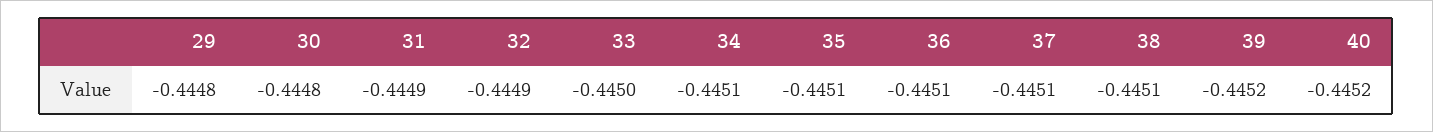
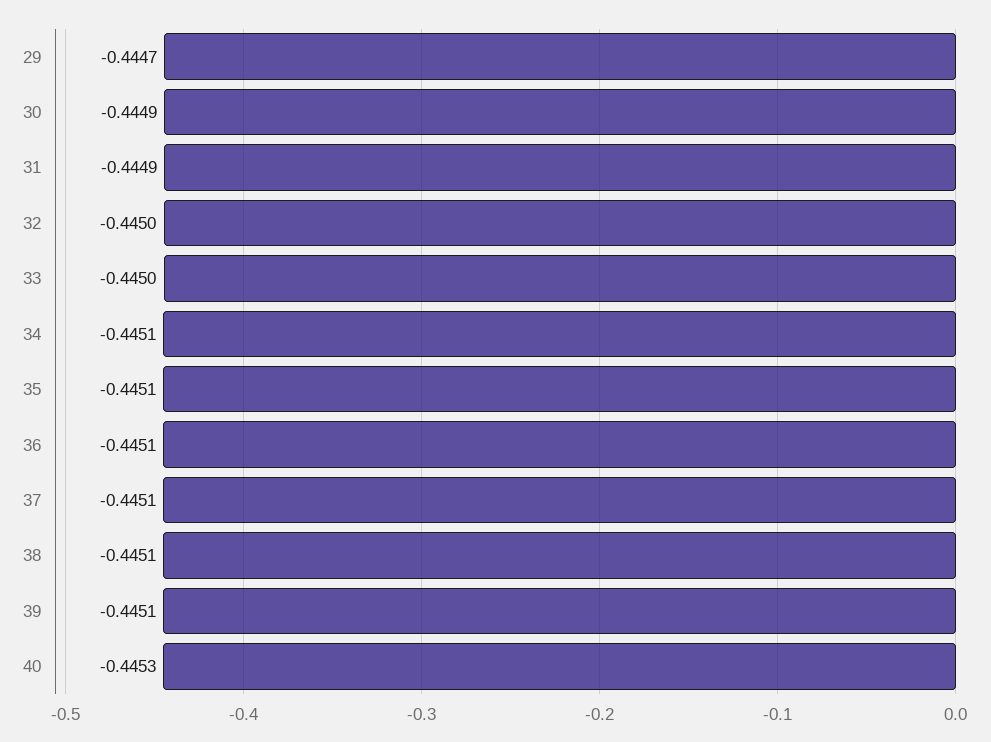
29: -0.4448 -> -0.4447
30: -0.4448 -> -0.4449
32: -0.4449 -> -0.445
39: -0.4452 -> -0.4451
40: -0.4452 -> -0.4453

